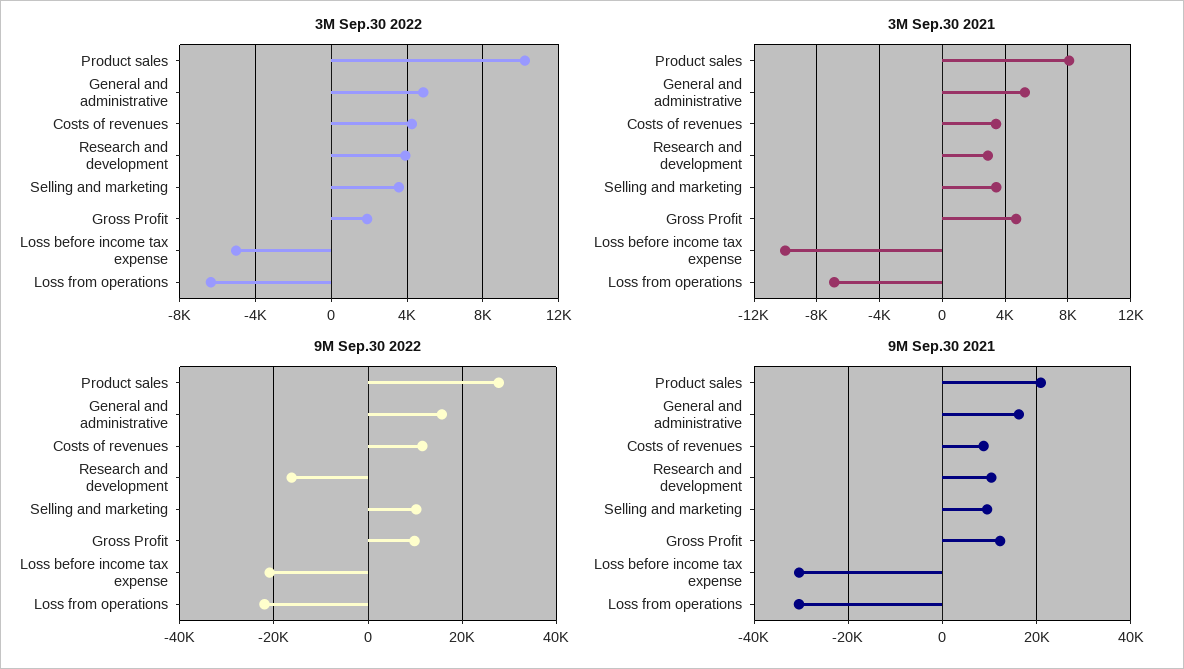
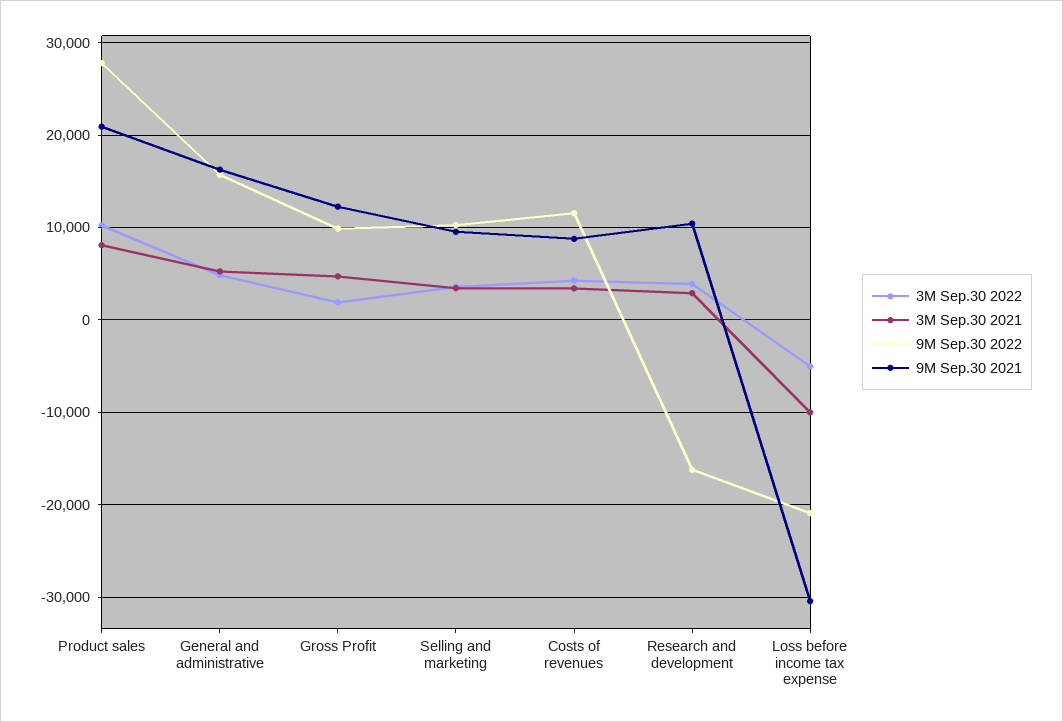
3M Sep.30 2022, Loss from operations: -6500 -> none
3M Sep.30 2021, Loss from operations: -7000 -> none
9M Sep.30 2022, Loss from operations: -22000 -> none
9M Sep.30 2021, Loss from operations: -30000 -> none

